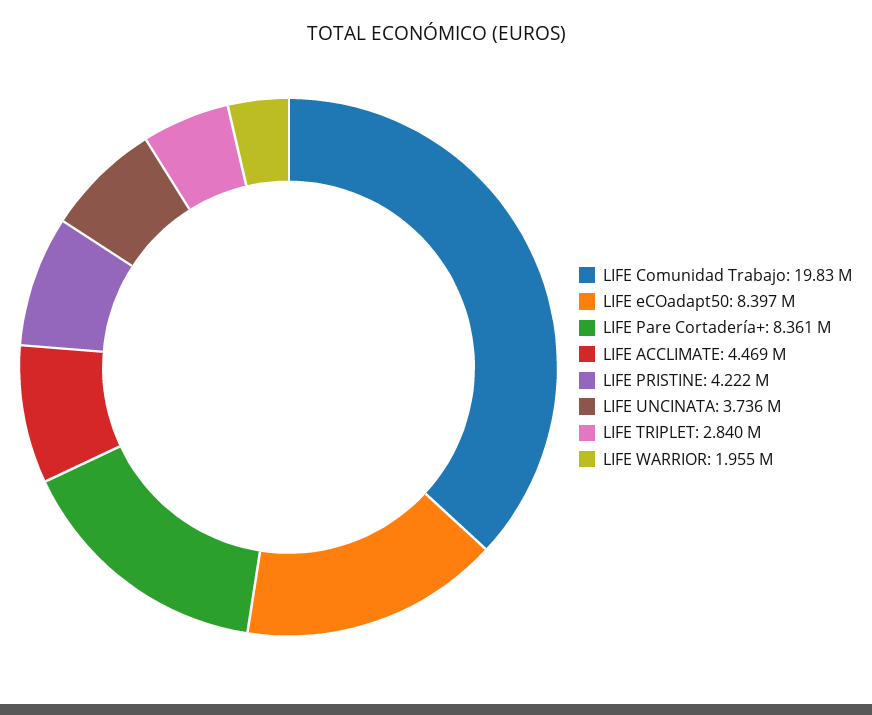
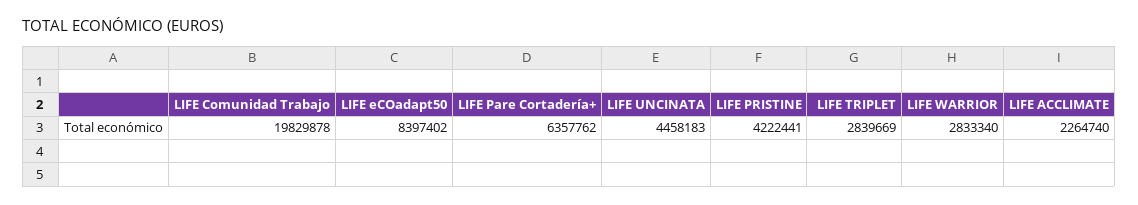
LIFE Pare Cortadería+: 8361000 -> 6357762
LIFE ACCLIMATE: 4469000 -> 2264740
LIFE UNCINATA: 3736000 -> 4458183
LIFE WARRIOR: 1955000 -> 2833340

